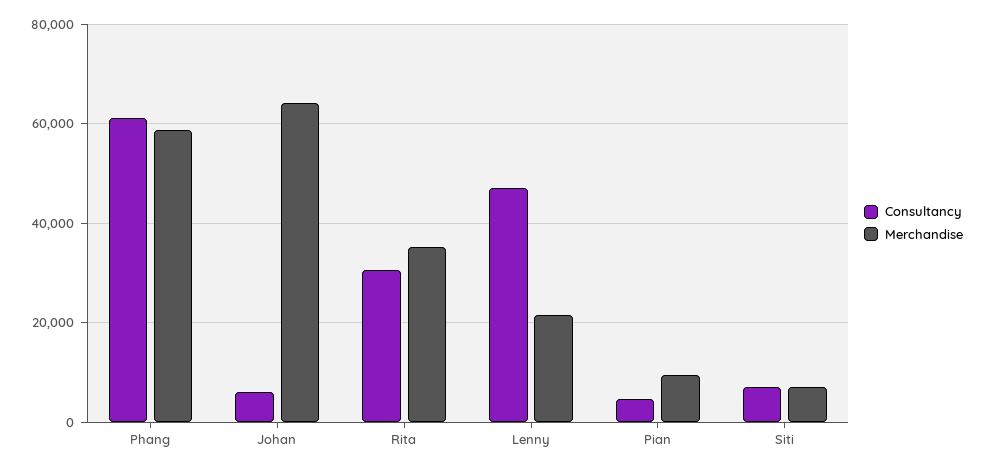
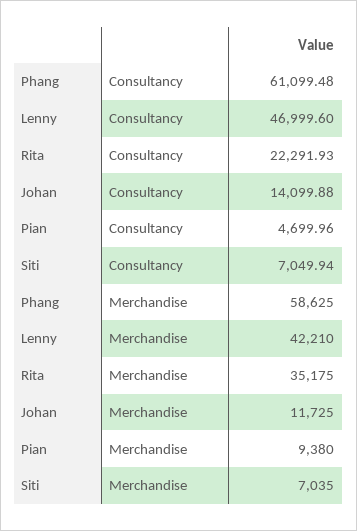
Consultancy, Johan: 6000 -> 14099.88
Merchandise, Johan: 64000 -> 11725
Consultancy, Rita: 30000 -> 22291.93
Merchandise, Lenny: 22000 -> 42210

